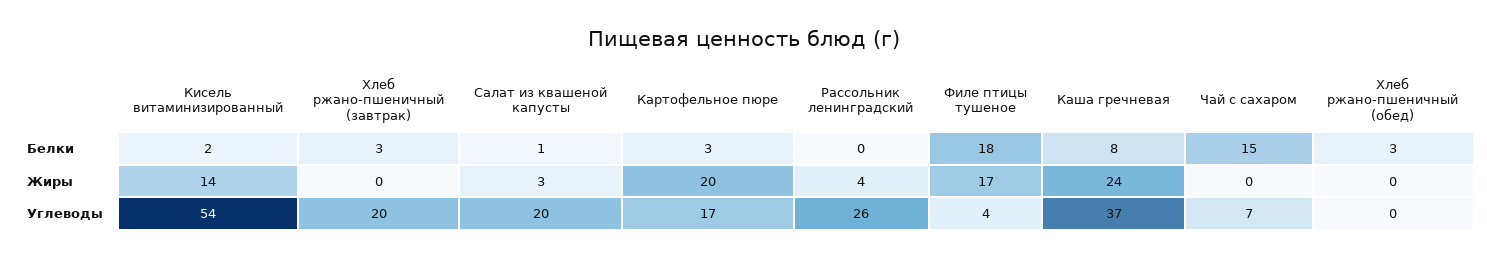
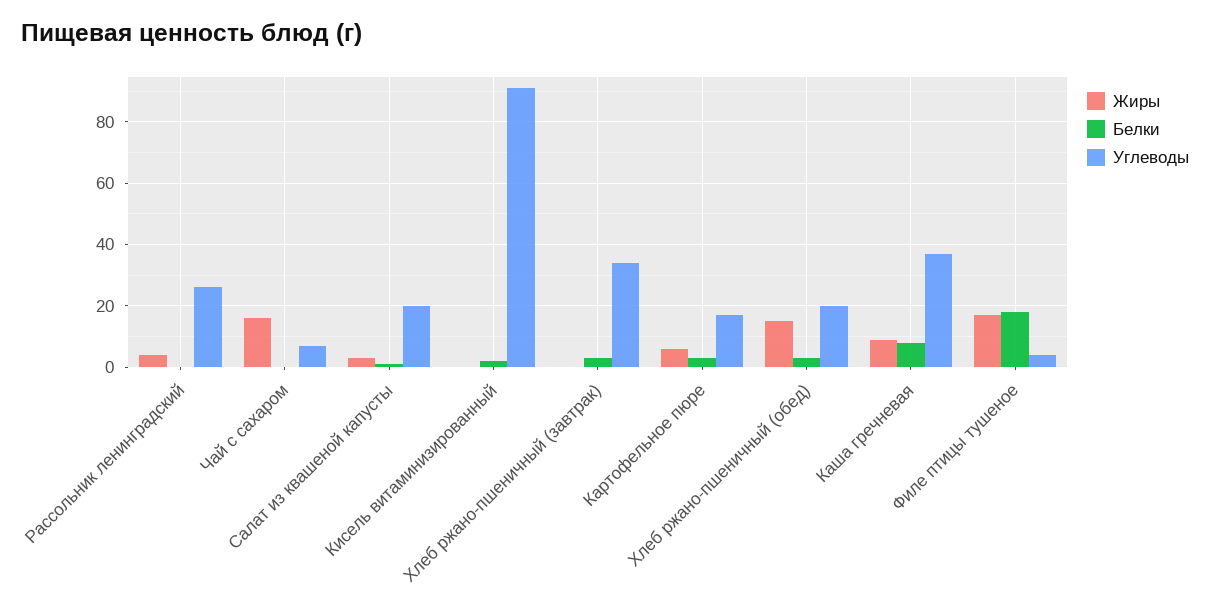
Белки, Чай с сахаром: 15 -> 0
Жиры, Кисель витаминизированный: 14 -> 0
Жиры, Картофельное пюре: 20 -> 5
Жиры, Каша гречневая: 24 -> 10
Жиры, Чай с сахаром: 0 -> 15
Жиры, Хлеб ржано-пшеничный (обед): 0 -> 15
Углеводы, Кисель витаминизированный: 54 -> 90
Углеводы, Хлеб ржано-пшеничный (завтрак): 20 -> 35
Углеводы, Хлеб ржано-пшеничный (обед): 0 -> 20

